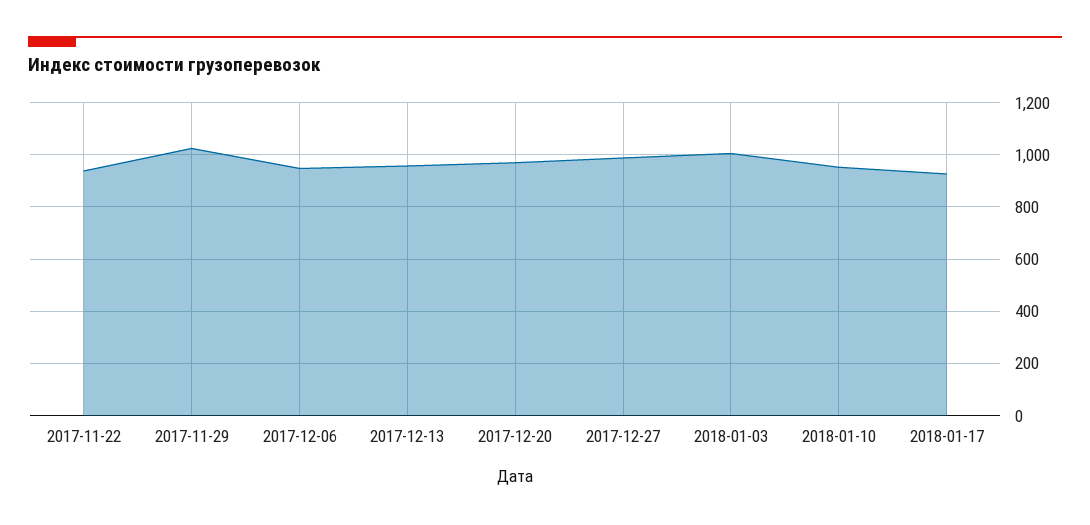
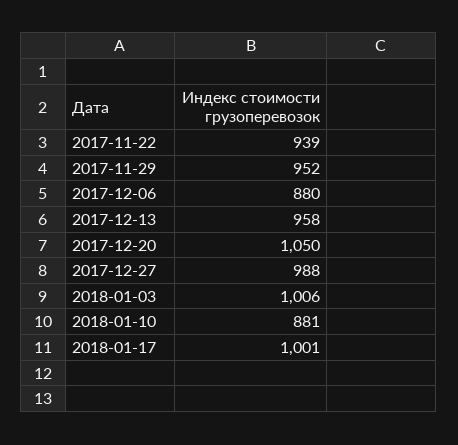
2017-11-29: 1025 -> 952
2017-12-06: 950 -> 880
2017-12-20: 975 -> 1050
2018-01-10: 950 -> 881
2018-01-17: 925 -> 1001

